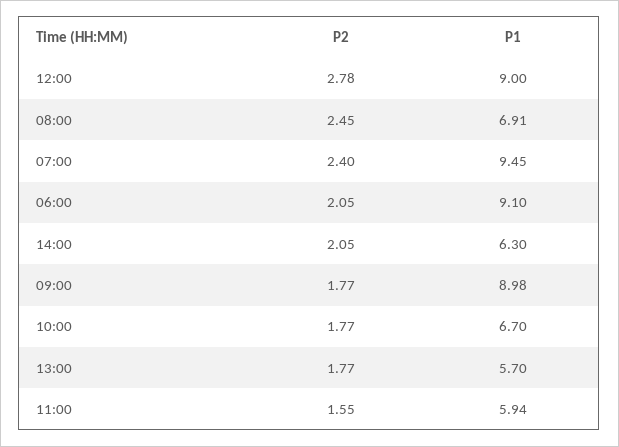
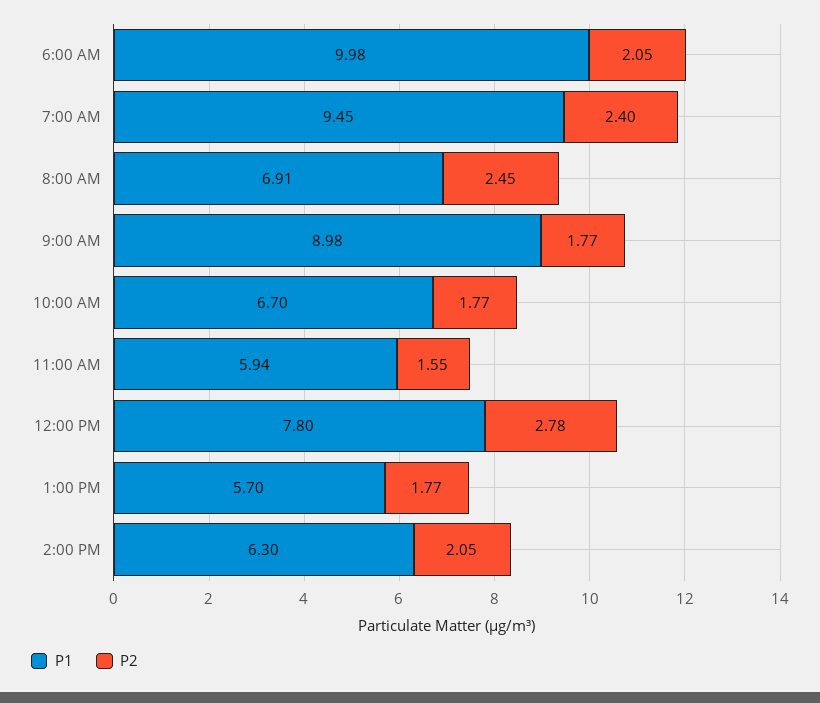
P1, 12:00: 9 -> 7.8
P1, 06:00: 9.1 -> 9.98

